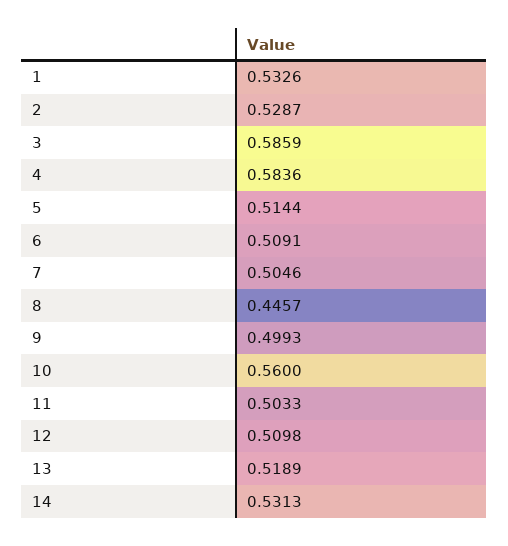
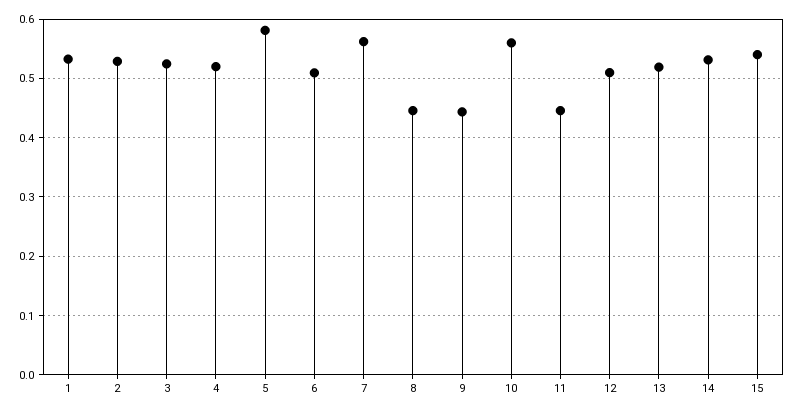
3: 0.5859 -> 0.52
4: 0.5836 -> 0.52
5: 0.5144 -> 0.58
7: 0.5046 -> 0.56
9: 0.4993 -> 0.44
11: 0.5033 -> 0.44
15: none -> 0.54

